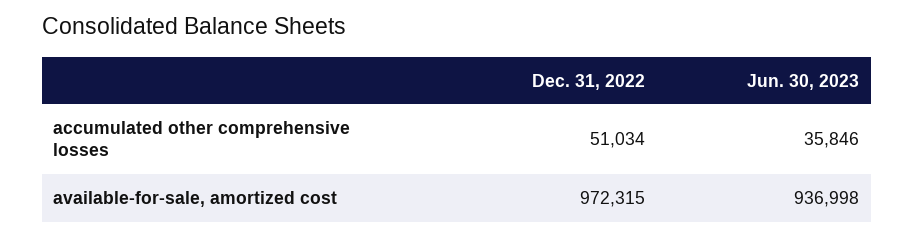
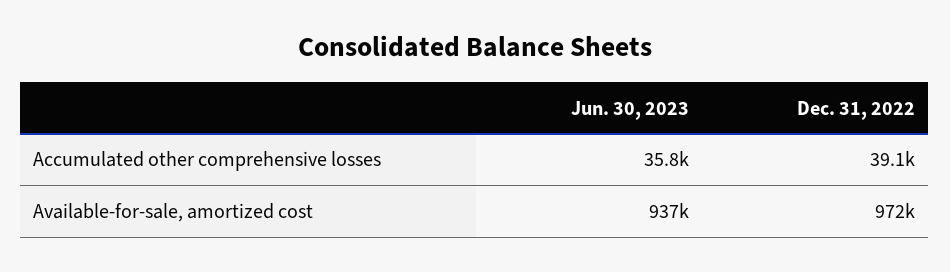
Dec. 31, 2022, accumulated other comprehensive losses: 51034 -> 39100

